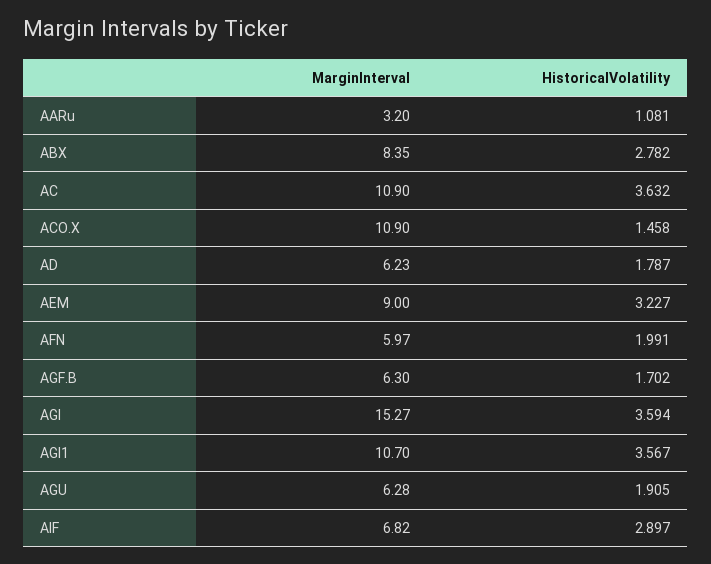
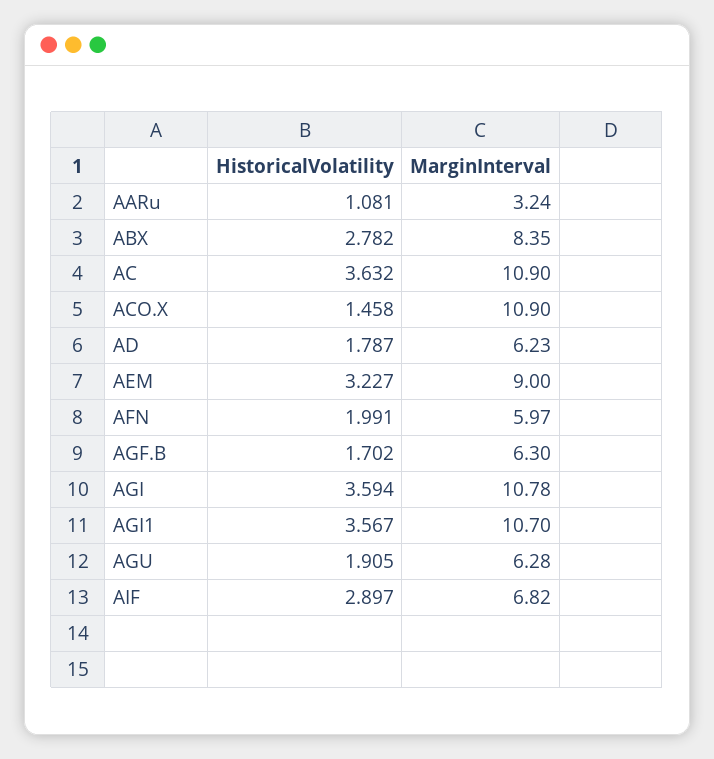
MarginInterval, AARu: 3.2 -> 3.24
MarginInterval, AGI: 15.27 -> 10.78

